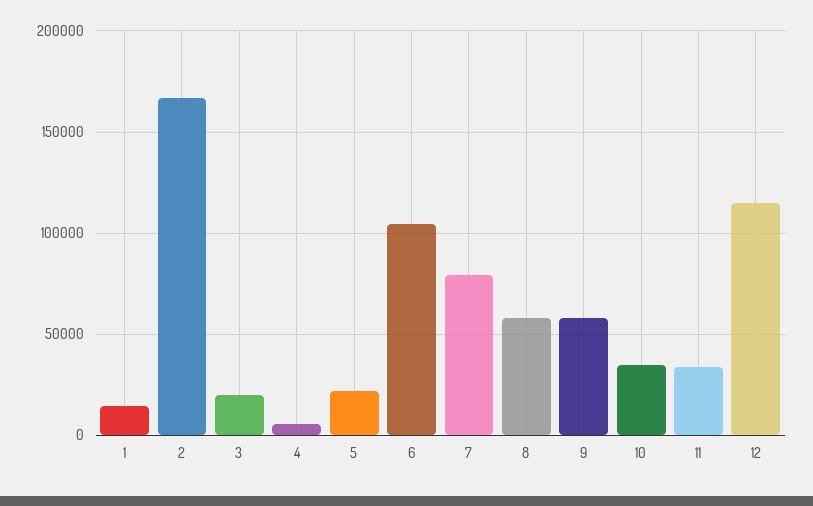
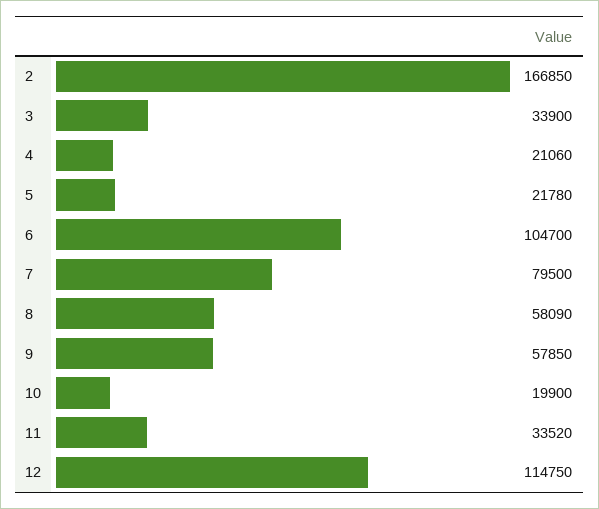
1: 15000 -> none
3: 20000 -> 33900
4: 5000 -> 21060
10: 35000 -> 19900

